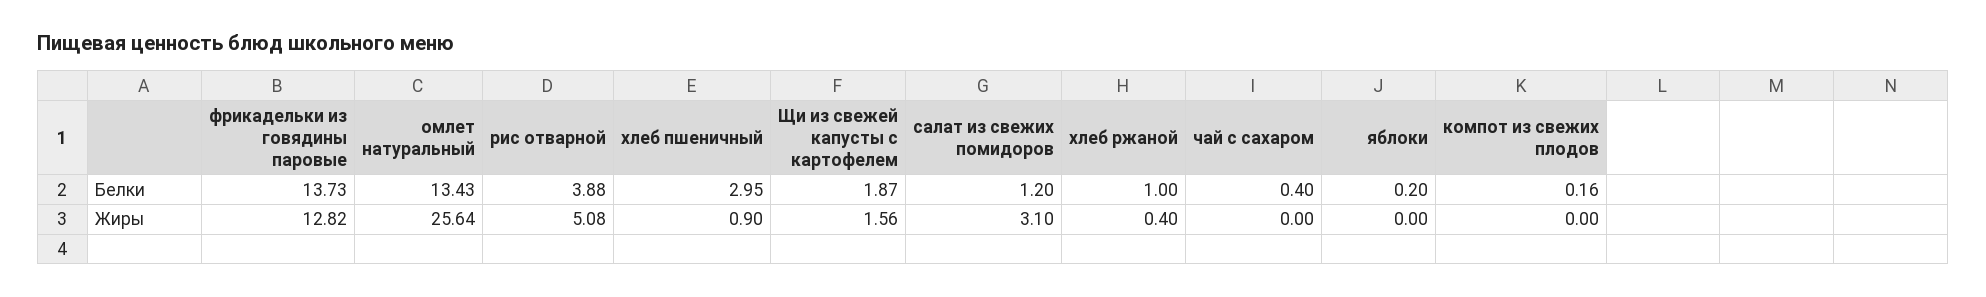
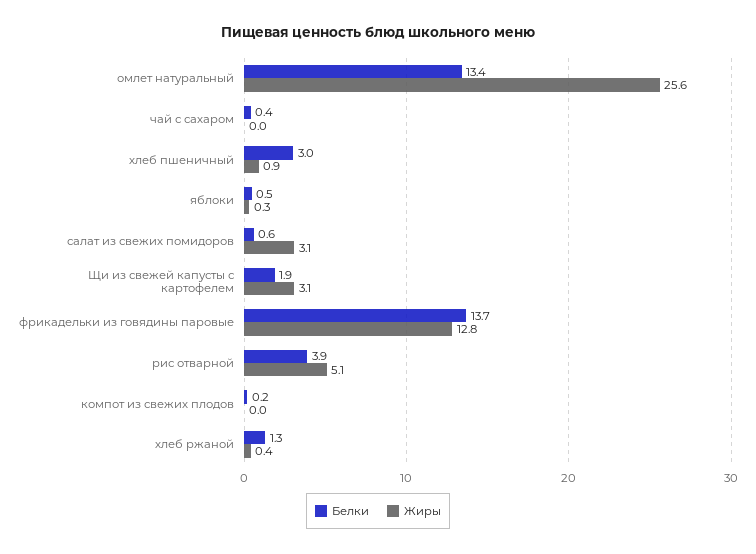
Белки, салат из свежих помидоров: 1.2 -> 0.6
Белки, хлеб ржаной: 1 -> 1.3
Белки, яблоки: 0.2 -> 0.5
Жиры, Щи из свежей капусты с картофелем: 1.56 -> 3.1
Жиры, яблоки: 0 -> 0.3

